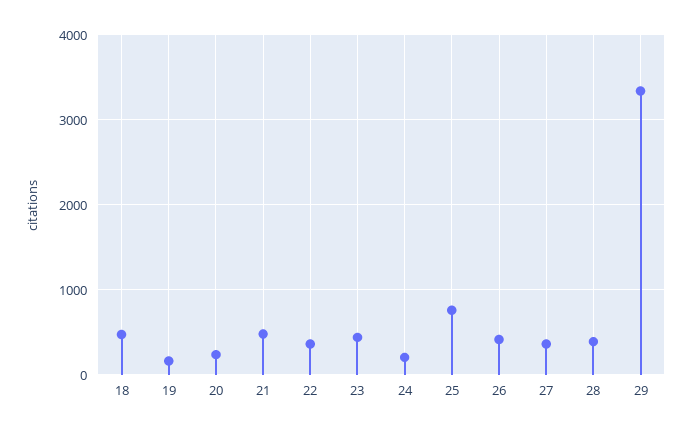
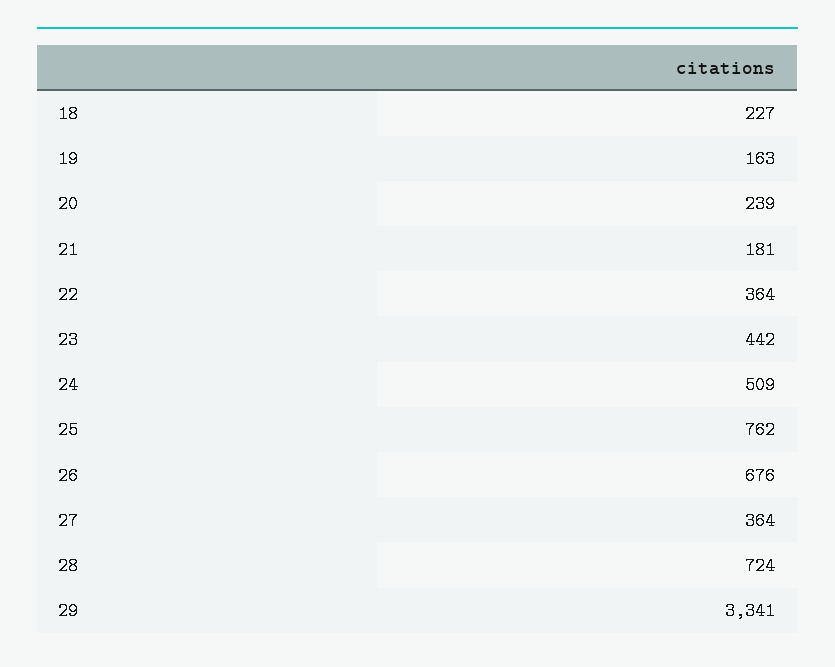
18: 500 -> 227
21: 500 -> 181
24: 200 -> 509
26: 400 -> 676
28: 400 -> 724

